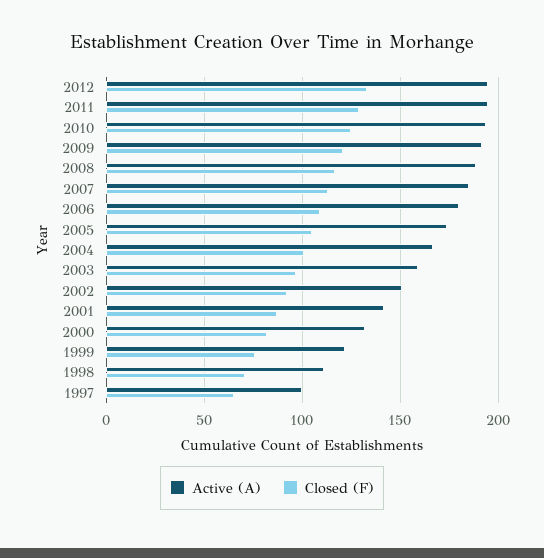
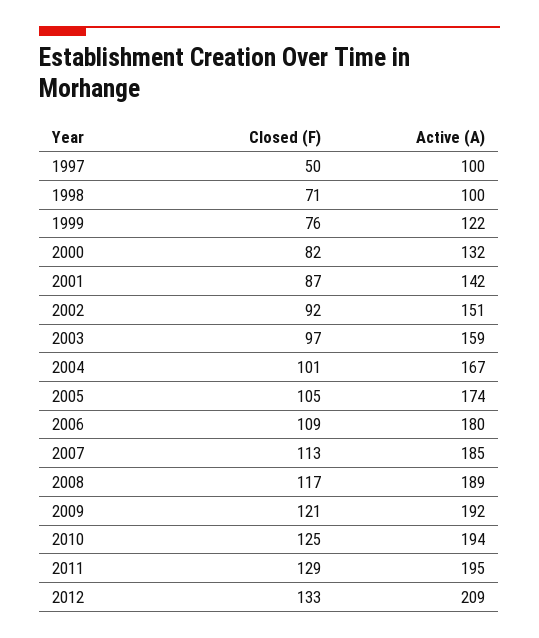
Active (A), 2012: 195 -> 209
Active (A), 1998: 110 -> 100
Closed (F), 1997: 65 -> 50

